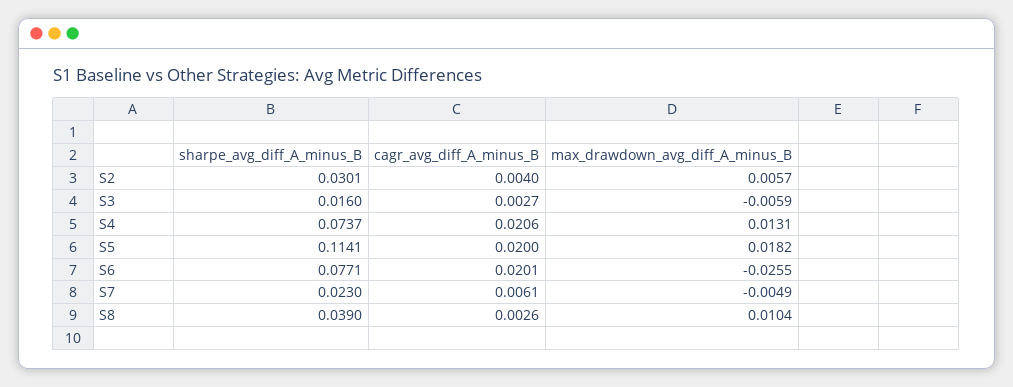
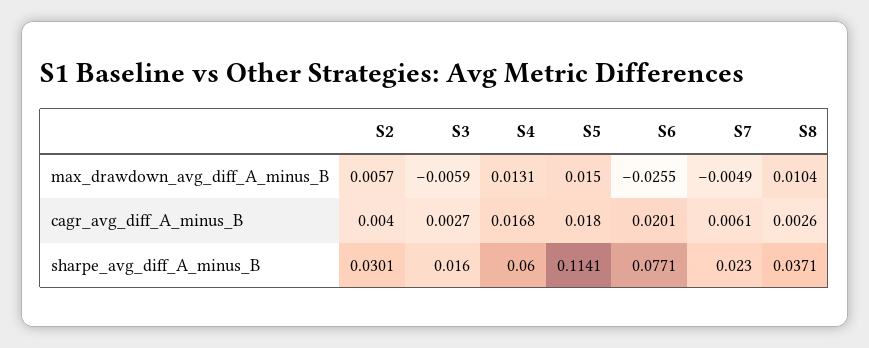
sharpe_avg_diff_A_minus_B, S4: 0.0737 -> 0.06
cagr_avg_diff_A_minus_B, S4: 0.0206 -> 0.0168
cagr_avg_diff_A_minus_B, S5: 0.02 -> 0.018
max_drawdown_avg_diff_A_minus_B, S5: 0.0182 -> 0.015
sharpe_avg_diff_A_minus_B, S8: 0.039 -> 0.0371

